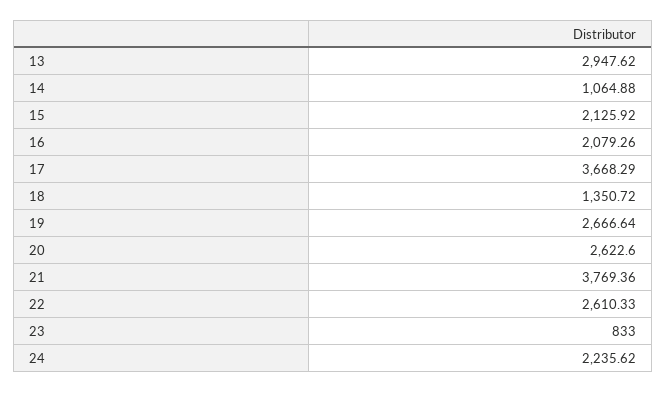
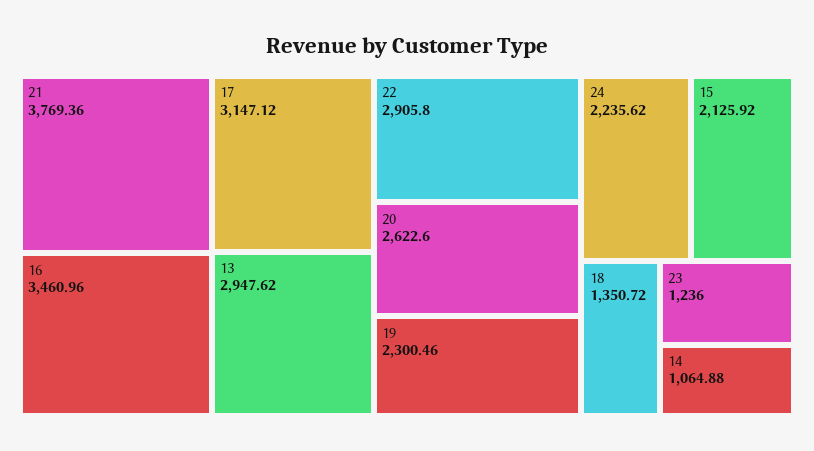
16: 2079.26 -> 3460.96
17: 3668.29 -> 3147.12
19: 2666.64 -> 2300.46
22: 2610.33 -> 2905.8
23: 833 -> 1236

